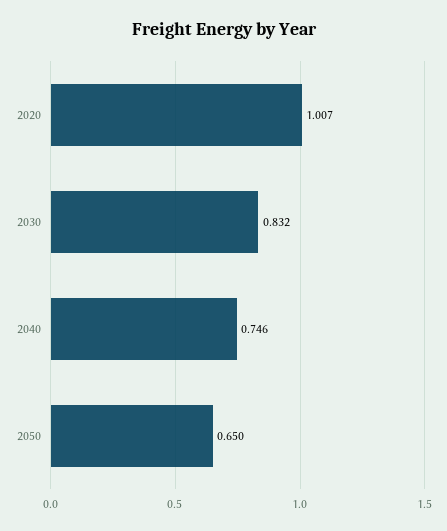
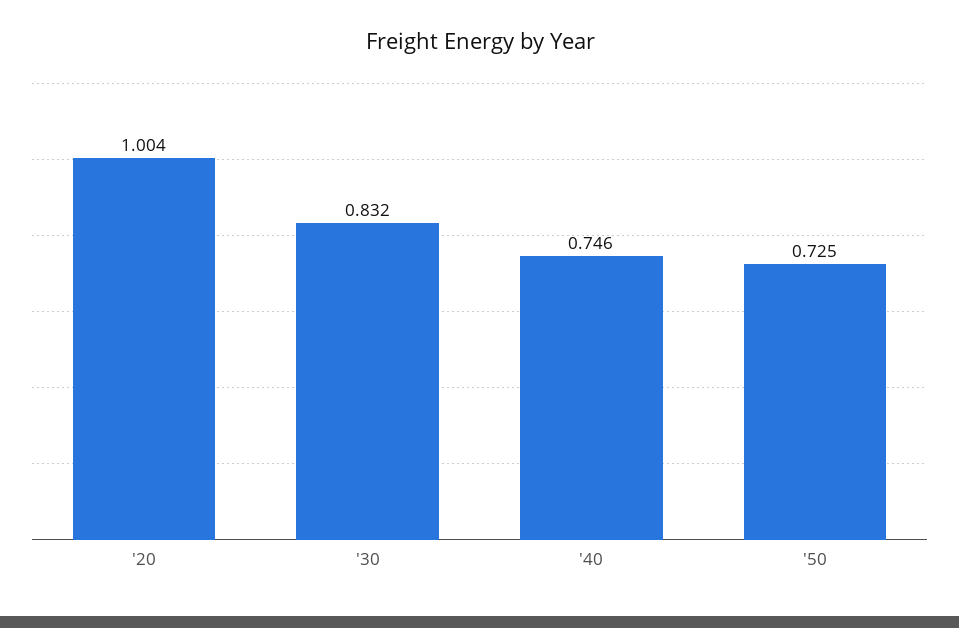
2020: 1.007 -> 1.004
2050: 0.65 -> 0.725

